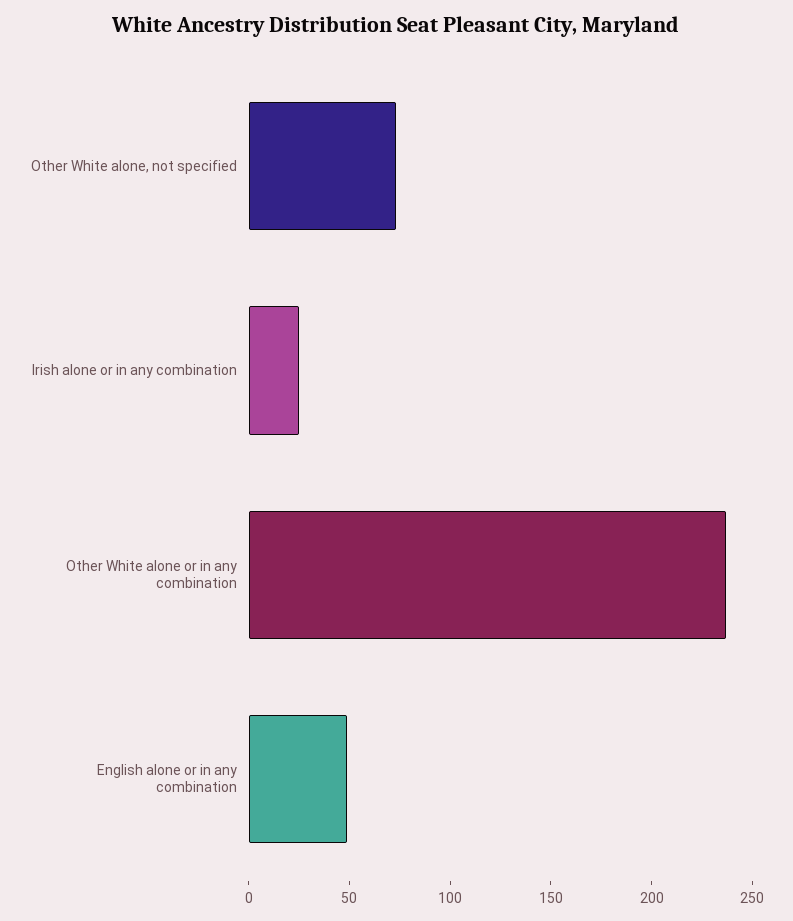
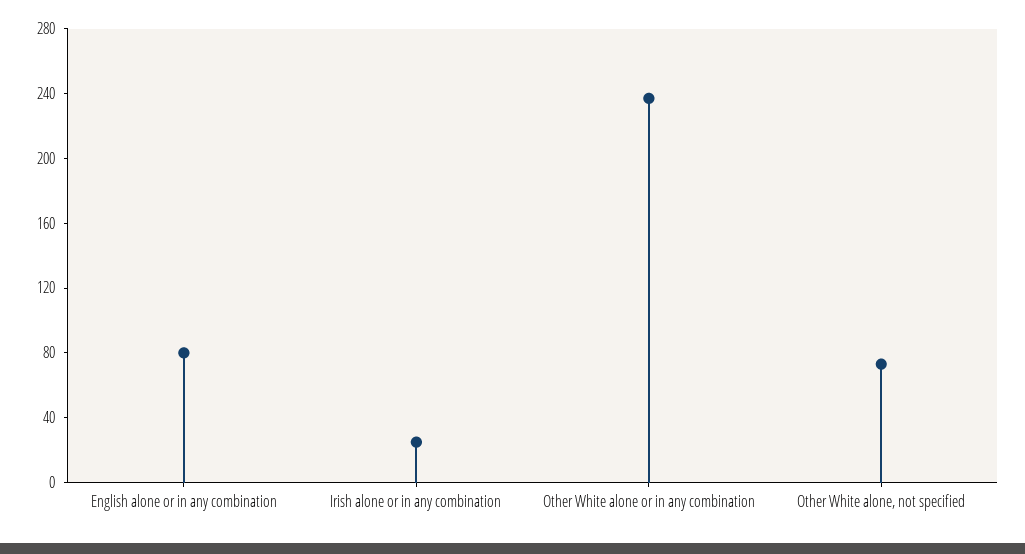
English alone or in any combination: 50 -> 80

